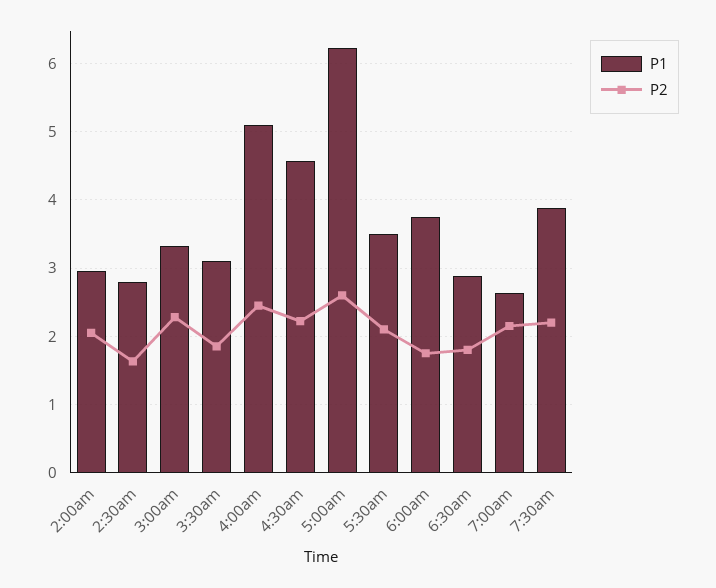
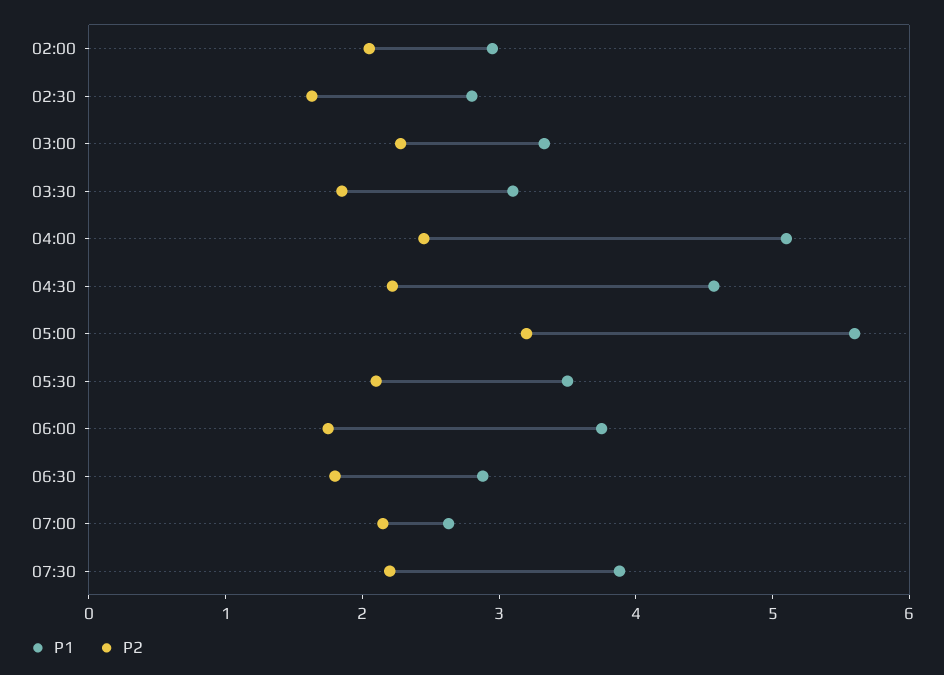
P1, 5:00am: 6.2 -> 5.6
P2, 5:00am: 2.6 -> 3.2

